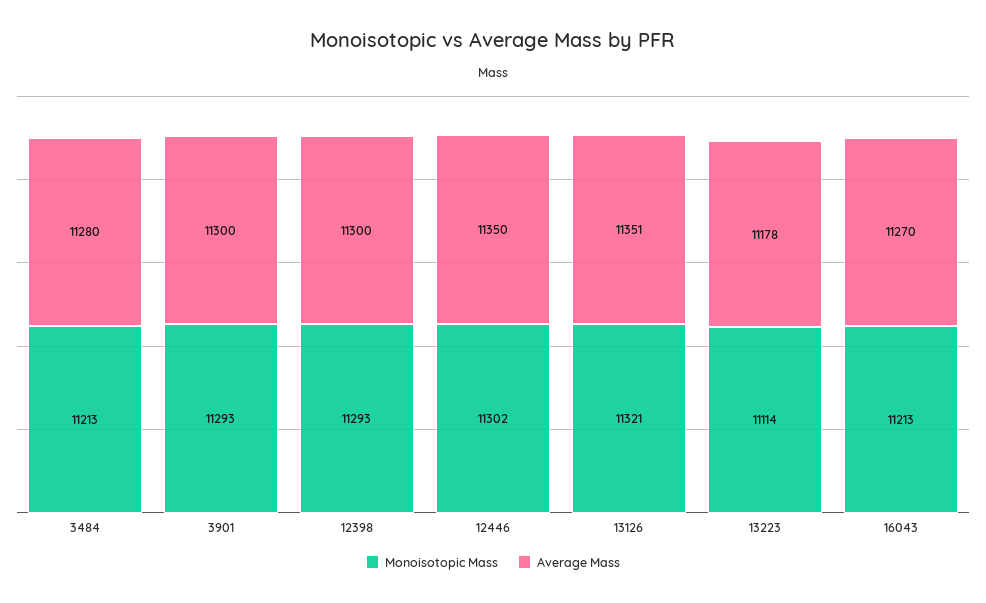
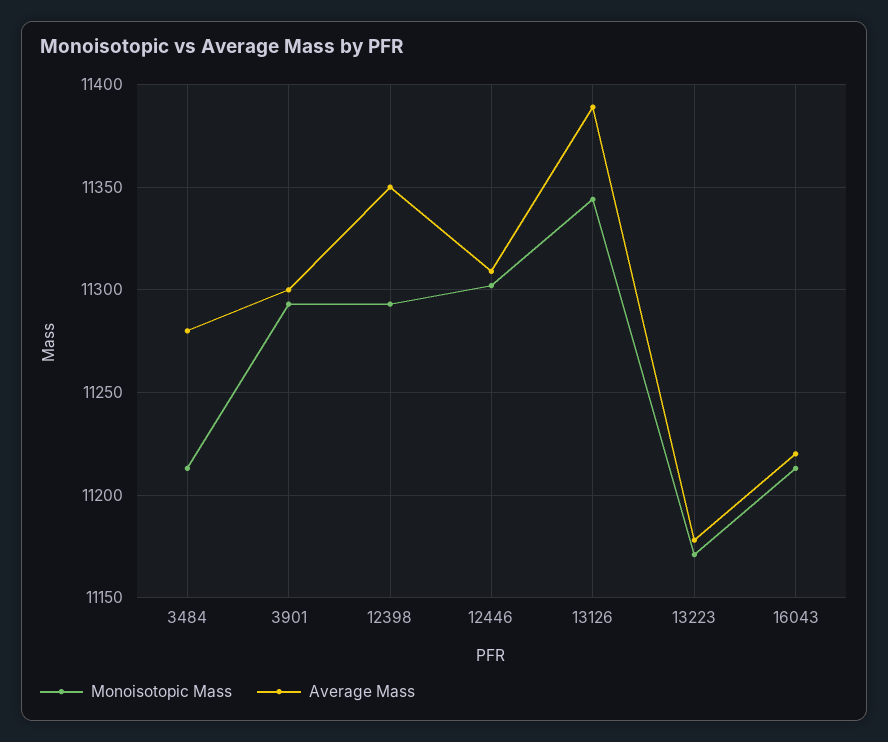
Average Mass, 12398: 11300 -> 11350
Average Mass, 12446: 11350 -> 11310
Monoisotopic Mass, 13126: 11321 -> 11345
Average Mass, 13126: 11351 -> 11390
Monoisotopic Mass, 13223: 11114 -> 11170
Average Mass, 16043: 11270 -> 11220

